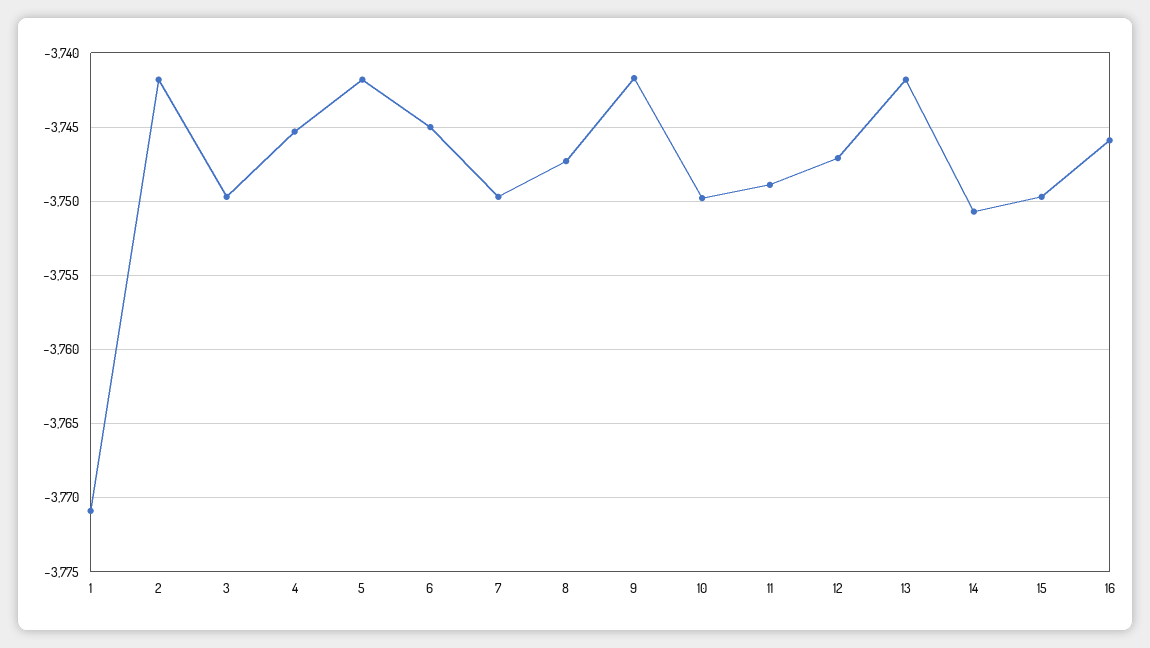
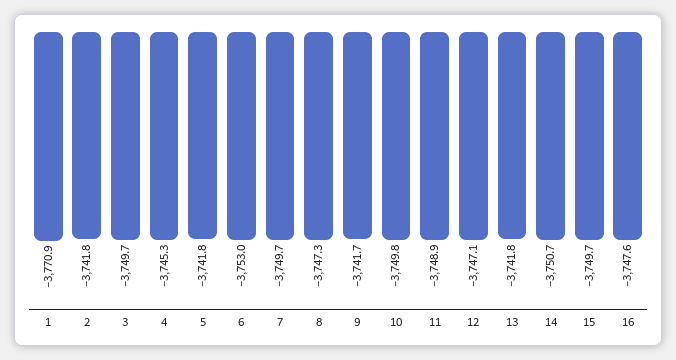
6: -3745 -> -3753
16: -3746 -> -3747.6

